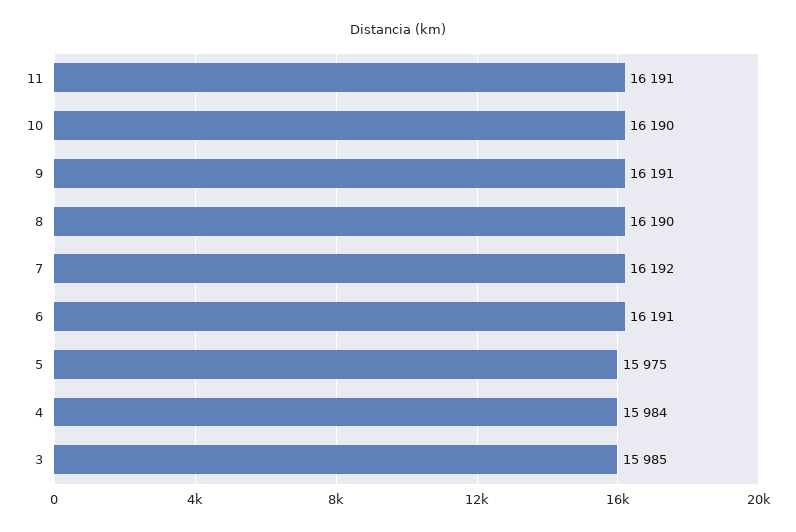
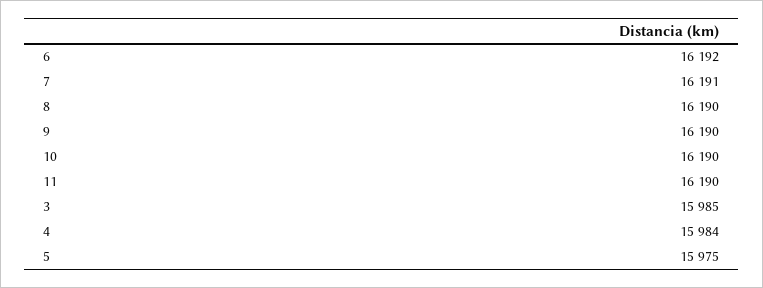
11: 16191 -> 16190
9: 16191 -> 16190
7: 16192 -> 16191
6: 16191 -> 16192

